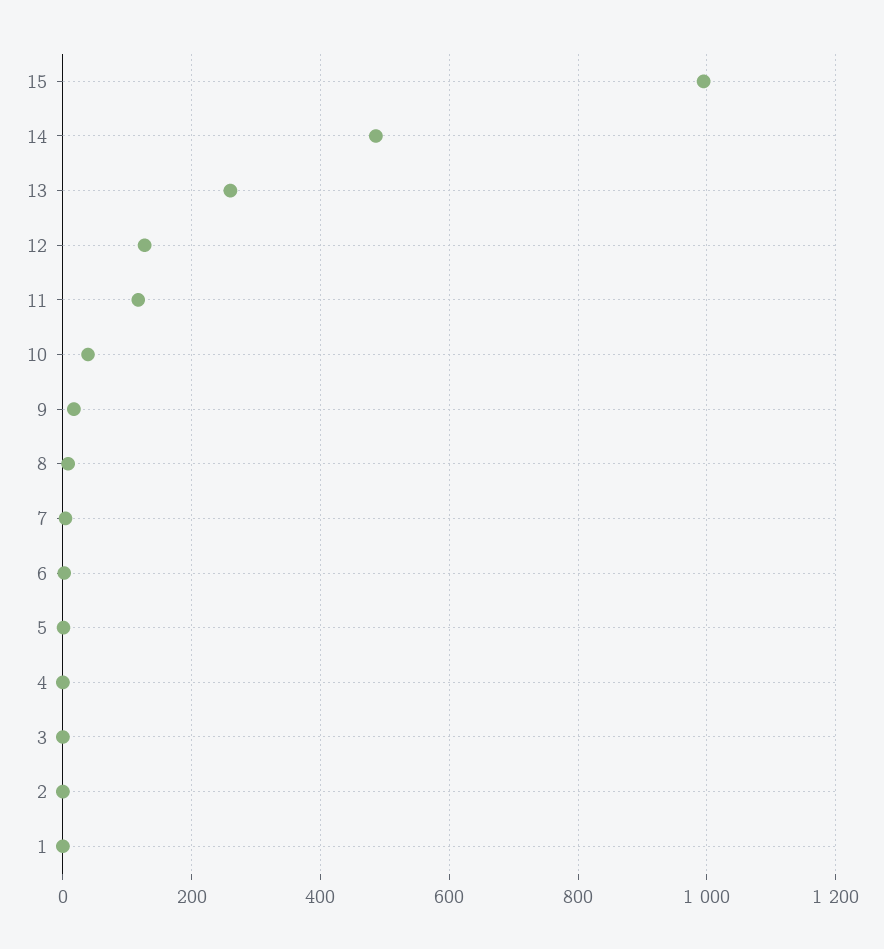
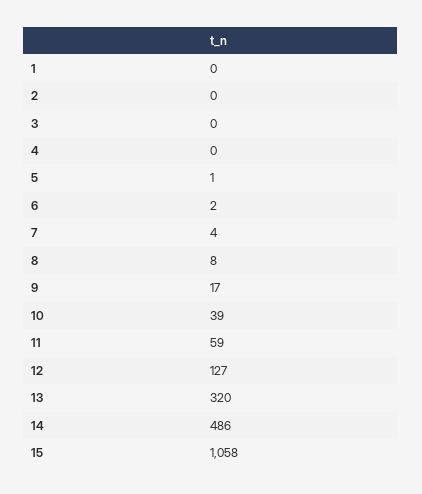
15: 1000 -> 1058
13: 260 -> 320
11: 120 -> 59

